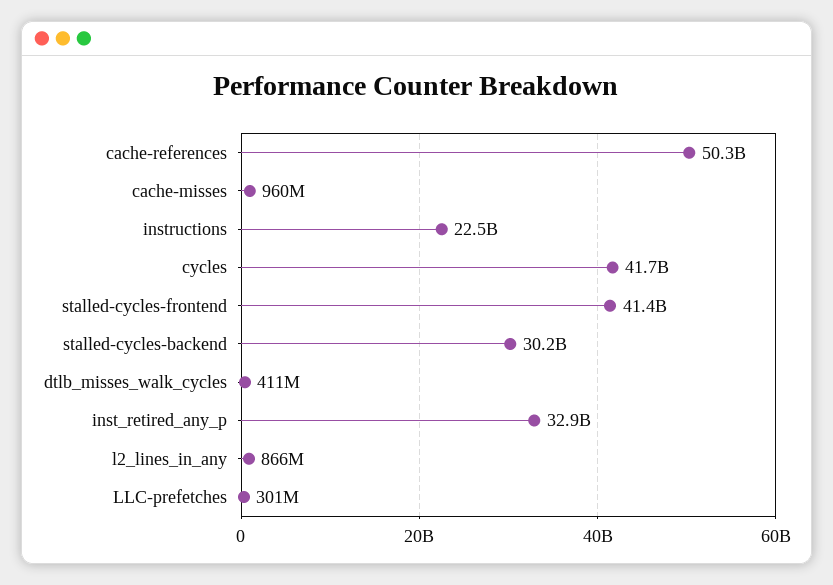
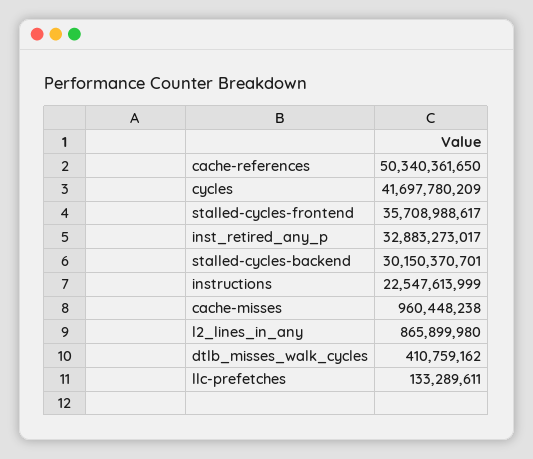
stalled-cycles-frontend: 41400000000 -> 35708988617
LLC-prefetches: 301000000 -> 133289611

